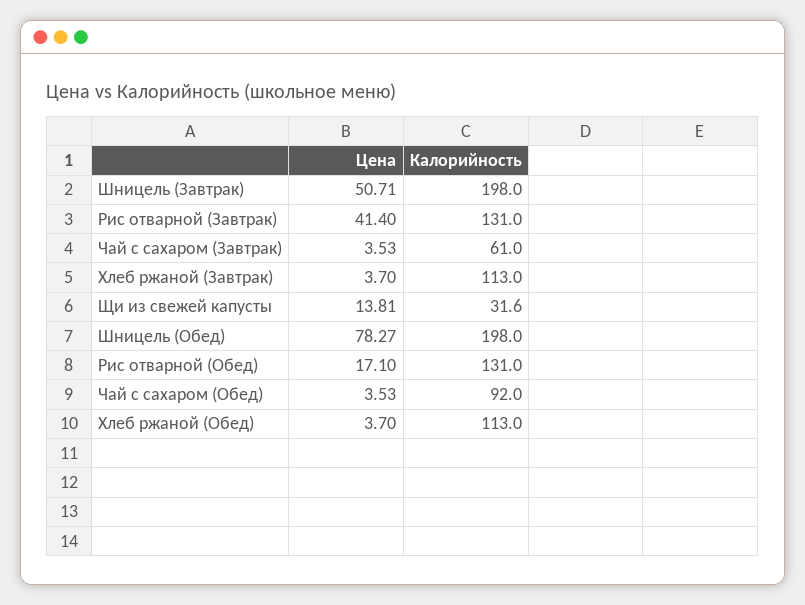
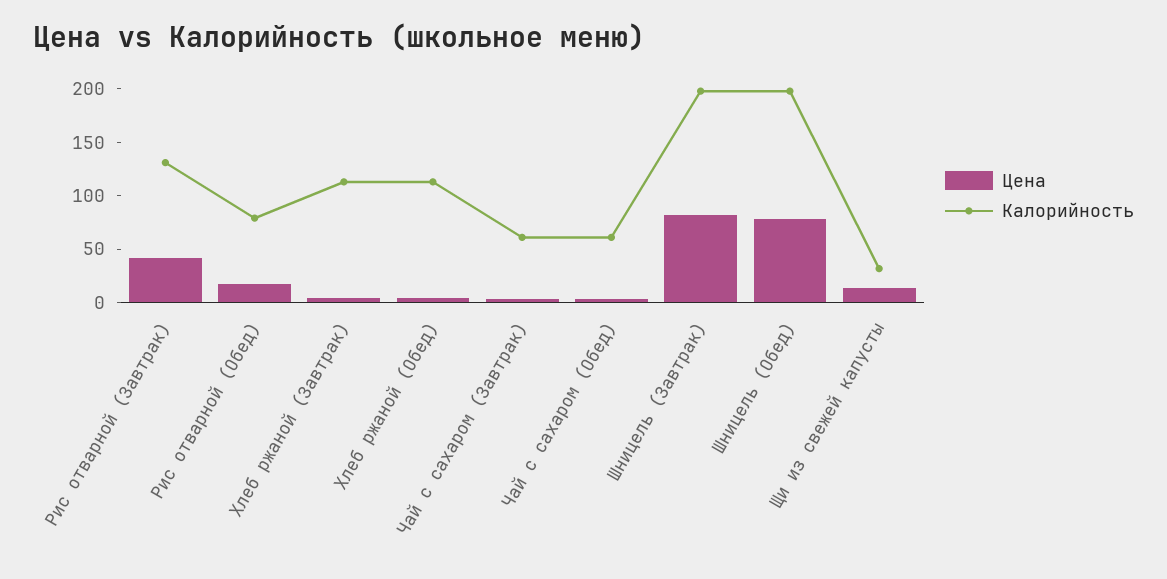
Цена, Шницель (Завтрак): 50.71 -> 80
Калорийность, Рис отварной (Обед): 131 -> 80
Калорийность, Чай с сахаром (Обед): 92 -> 60

